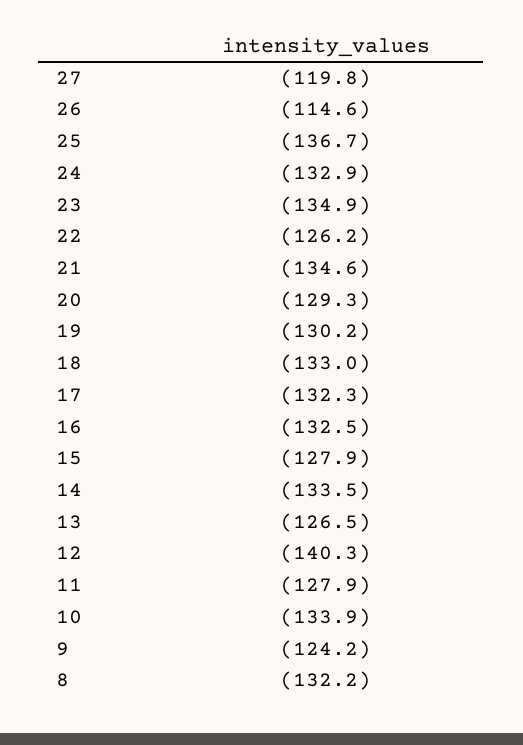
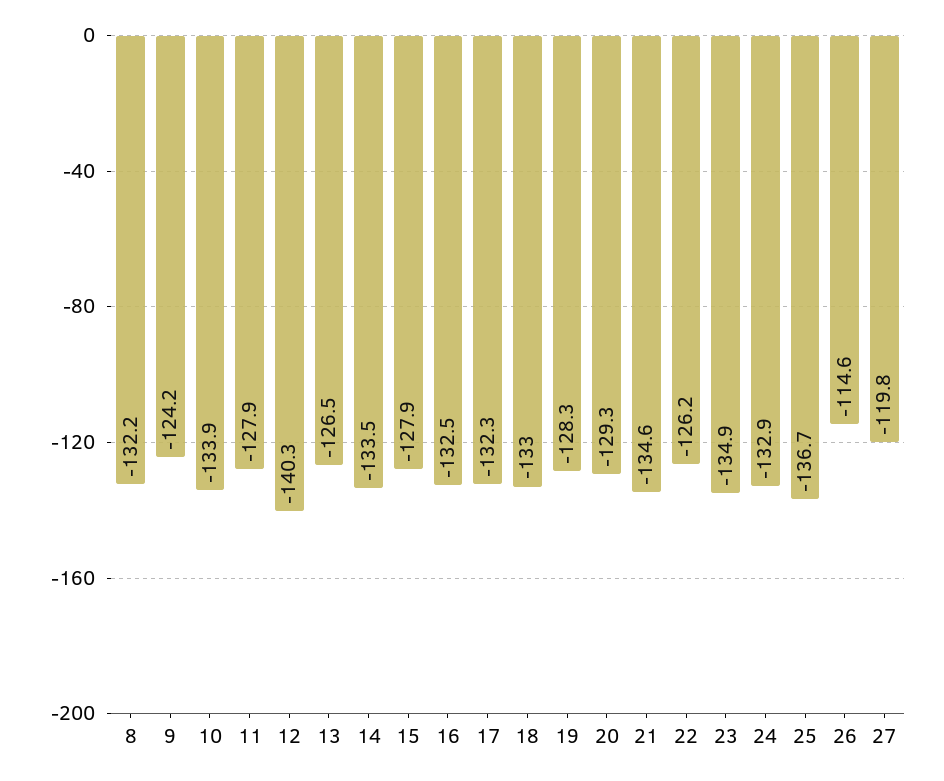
19: -130.2 -> -128.3

